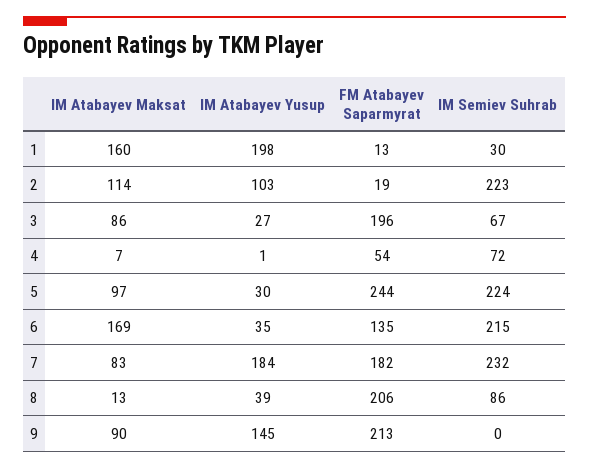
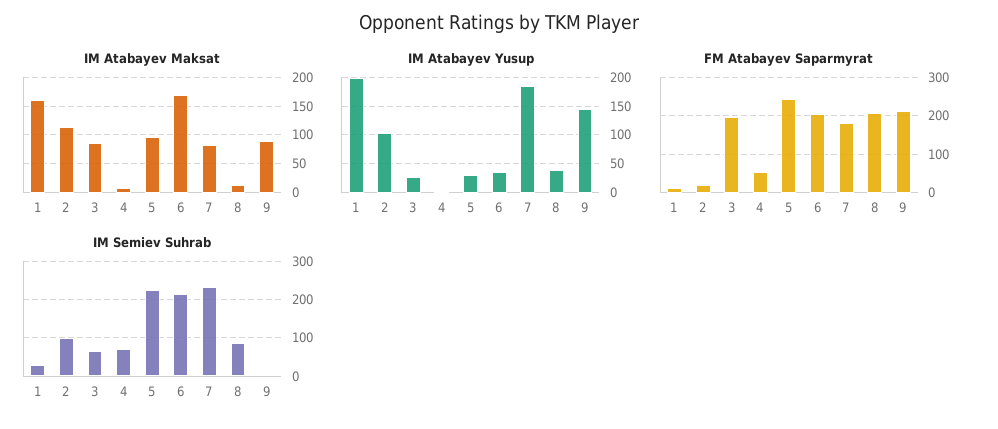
IM Semiev Suhrab, 2: 223 -> 100
FM Atabayev Saparmyrat, 6: 135 -> 200

